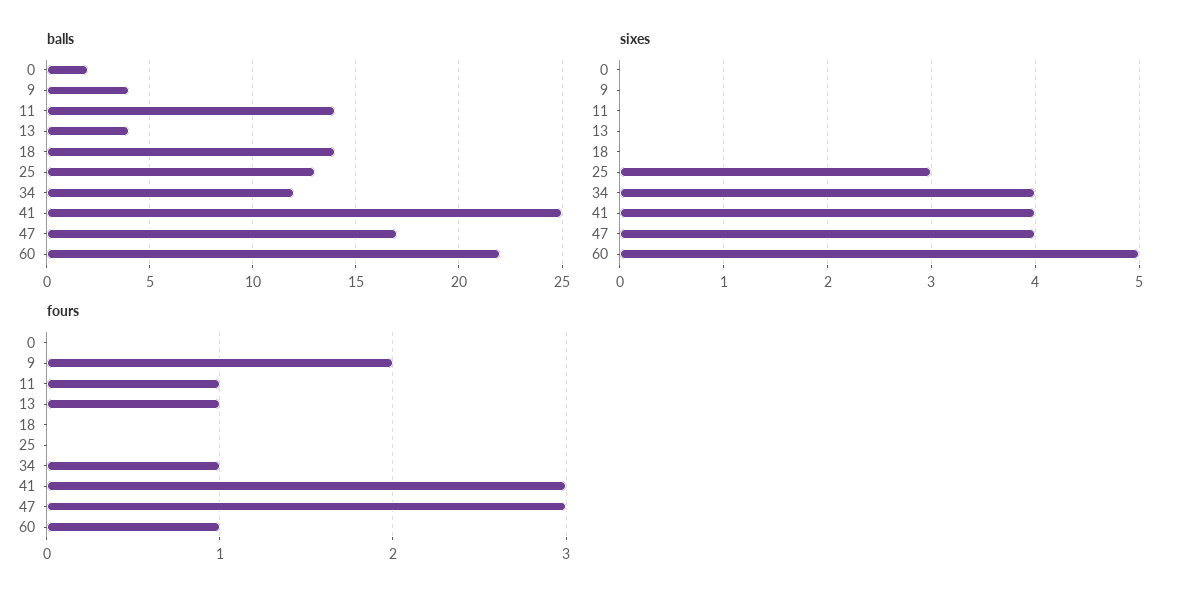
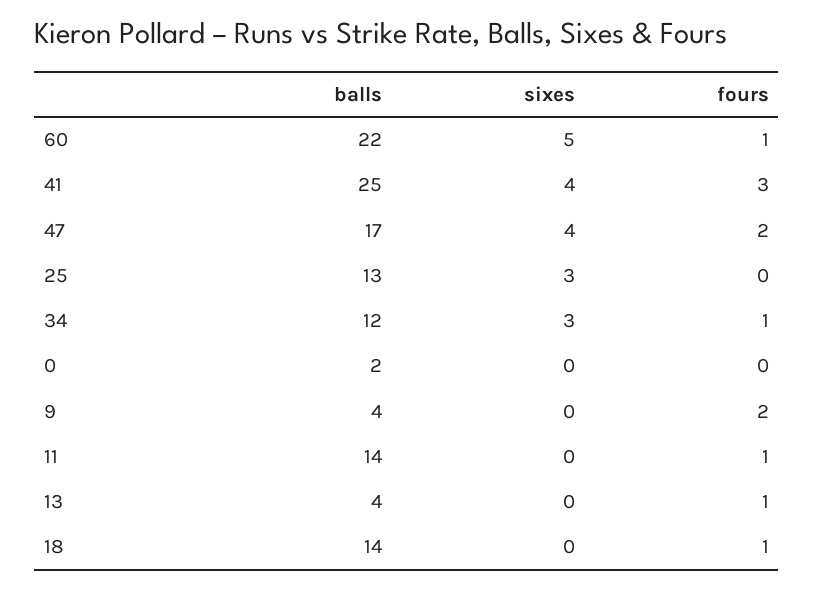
sixes, 34: 4 -> 3
fours, 18: 0 -> 1
fours, 47: 3 -> 2

